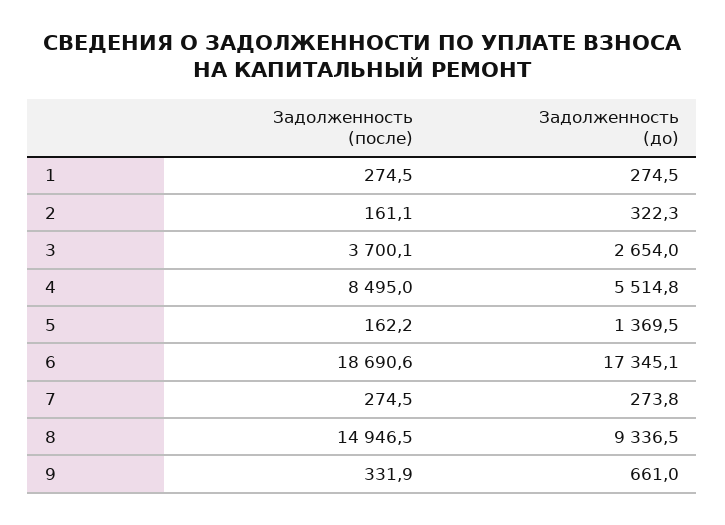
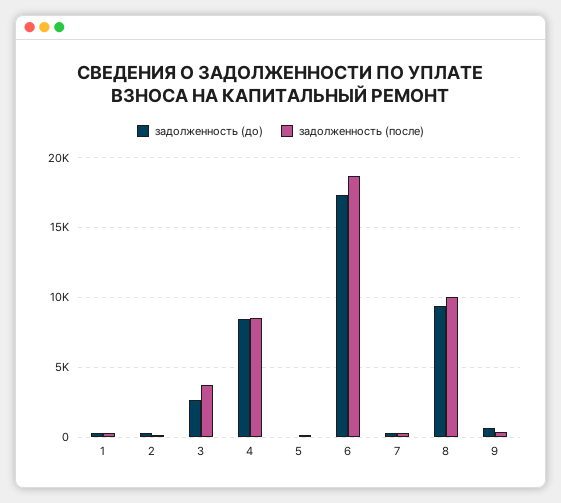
Задолженность (до), 4: 5514.8 -> 8500
Задолженность (до), 5: 1369.5 -> 0
Задолженность (после), 8: 14946.5 -> 10000

